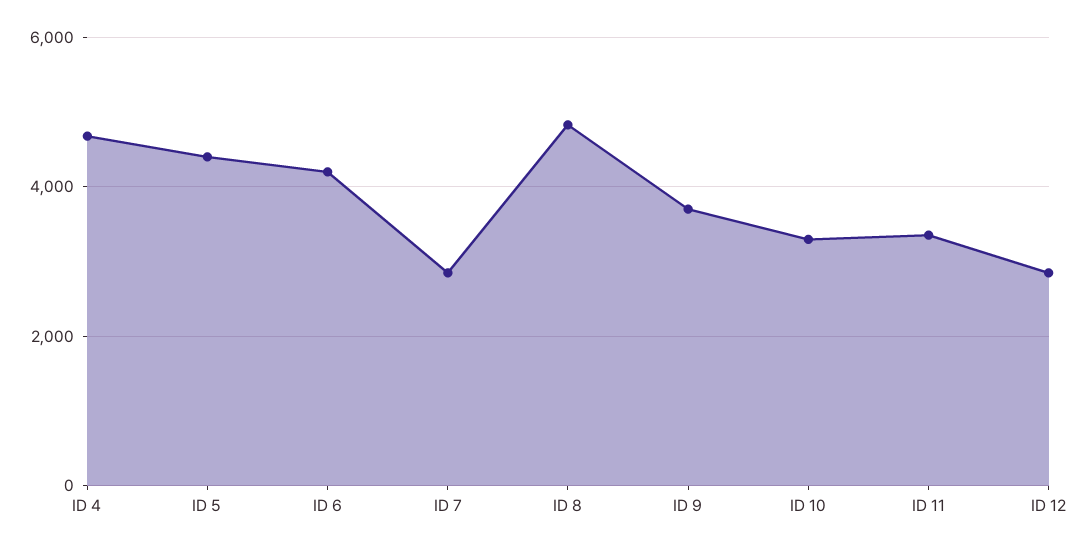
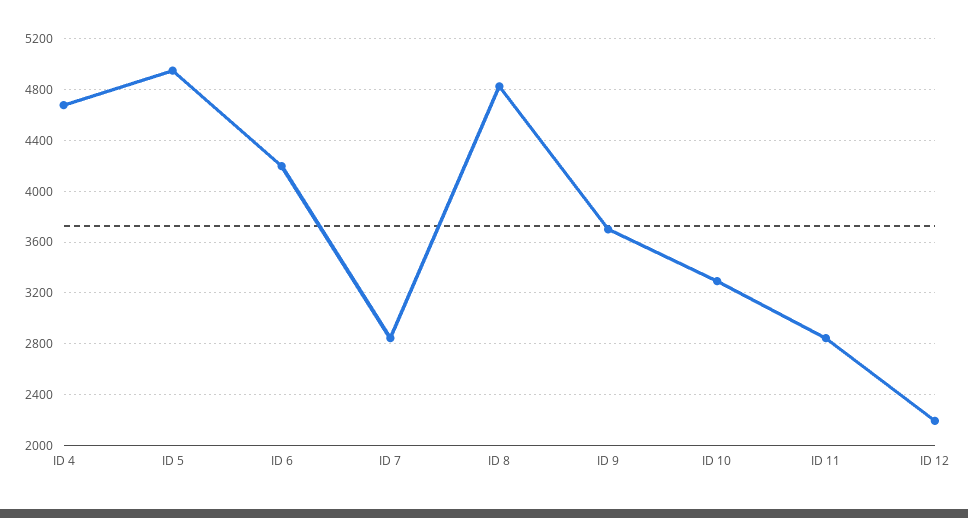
ID 5: 4400 -> 4950
ID 11: 3400 -> 2850
ID 12: 2800 -> 2200

